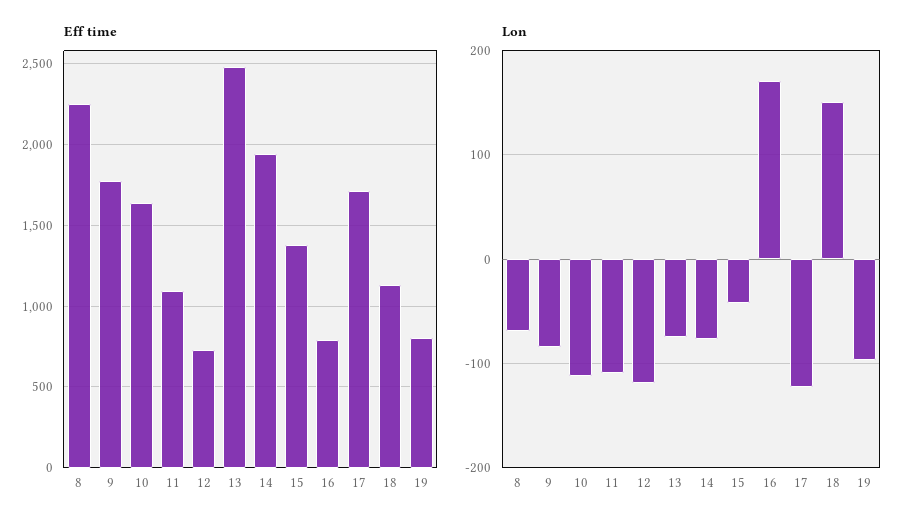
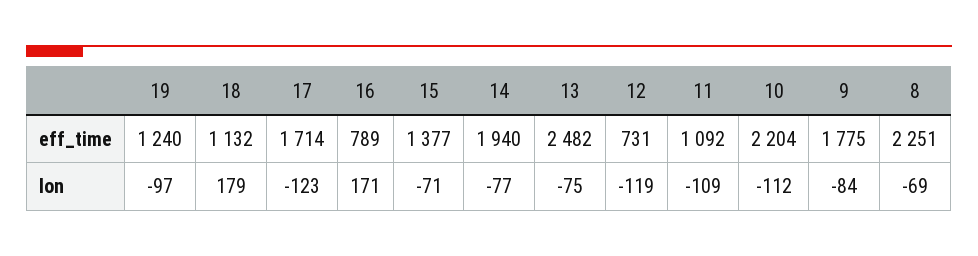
Eff time, 10: 1650 -> 2204
Eff time, 19: 800 -> 1240
Lon, 15: -40 -> -71
Lon, 18: 150 -> 179

